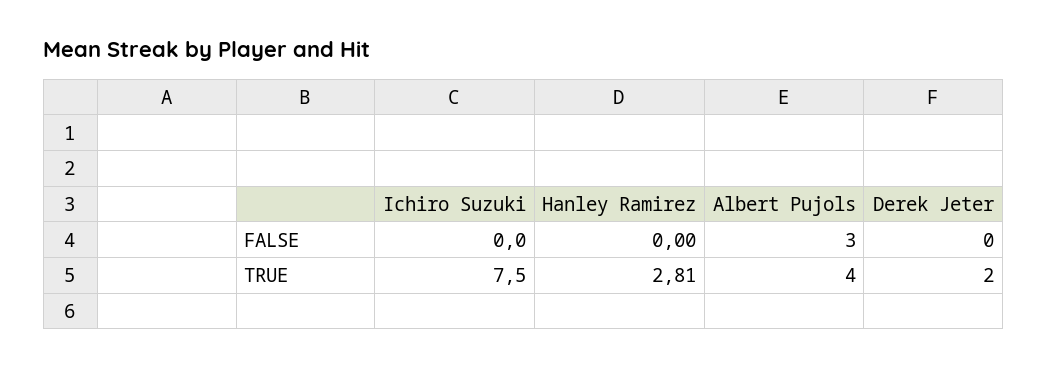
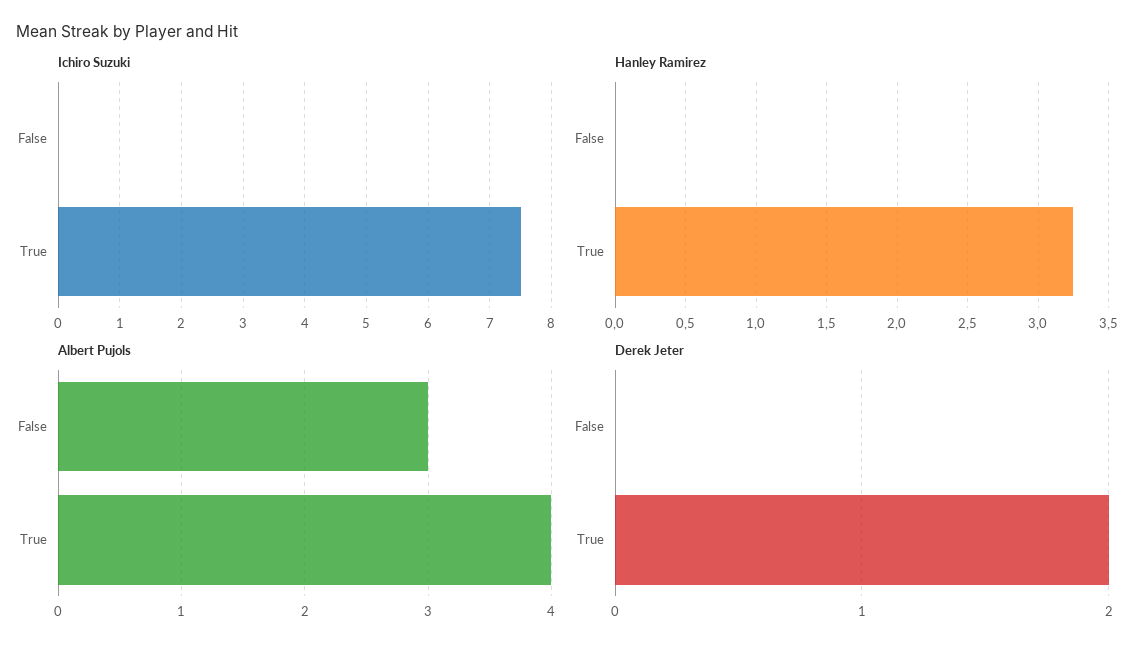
Hanley Ramirez, TRUE: 2.81 -> 3.25

